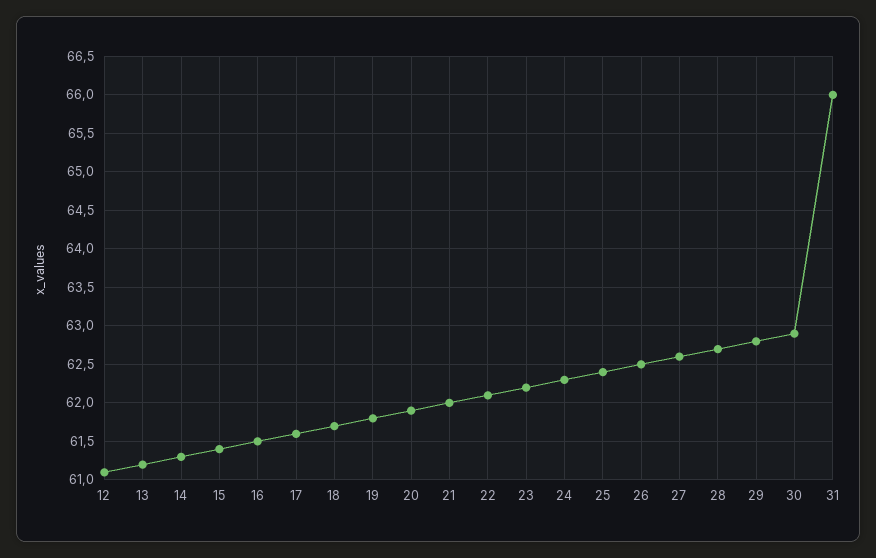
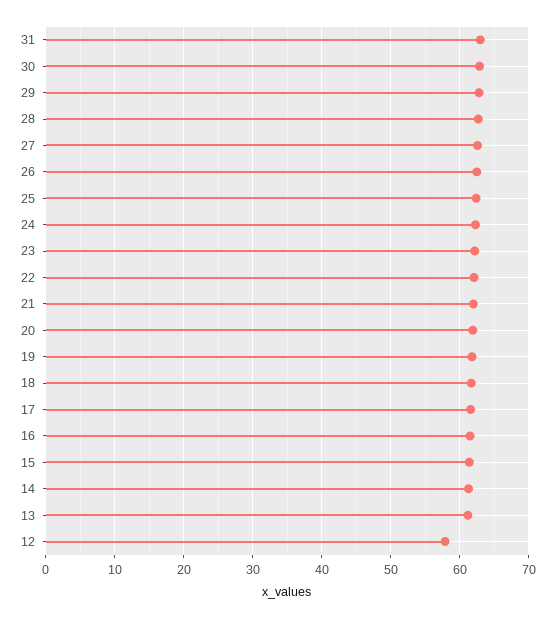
12: 61.1 -> 58
31: 66 -> 63

